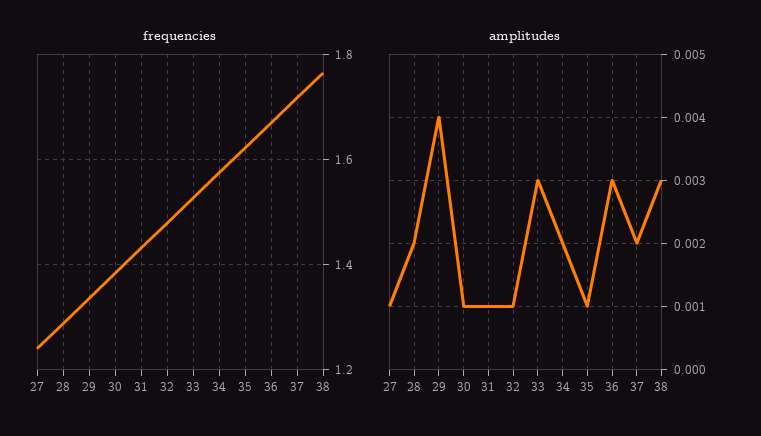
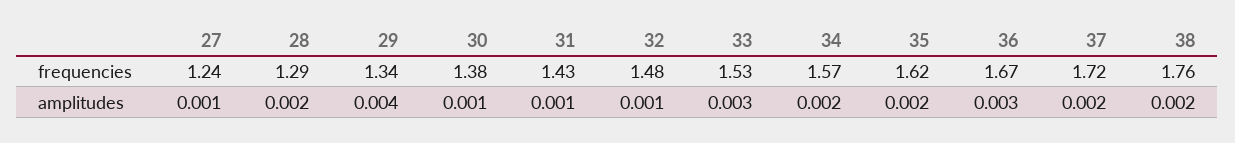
amplitudes, 35: 0.001 -> 0.002
amplitudes, 38: 0.003 -> 0.002

